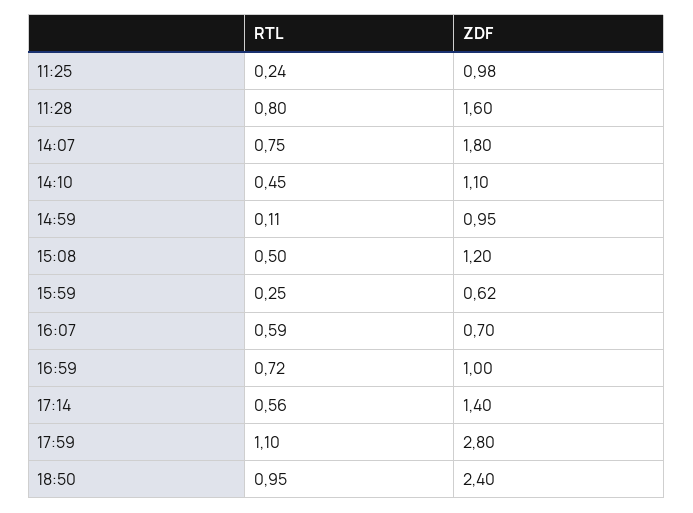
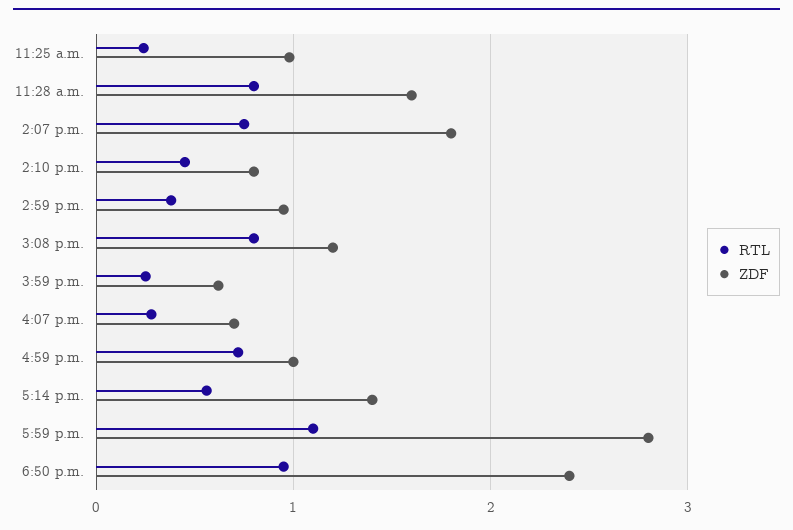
ZDF, 14:10: 1.1 -> 0.8
RTL, 14:59: 0.11 -> 0.4
RTL, 15:08: 0.5 -> 0.8
RTL, 16:07: 0.59 -> 0.3

